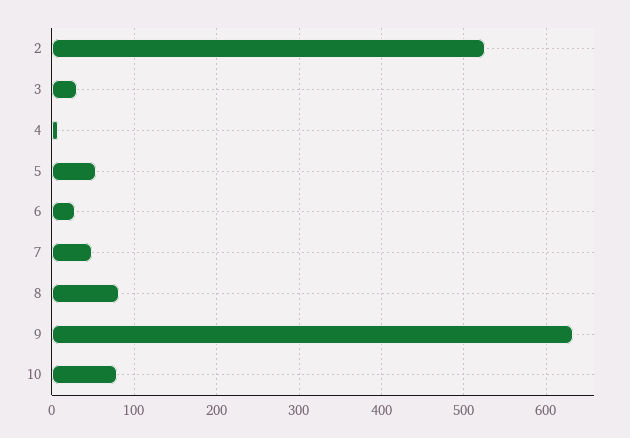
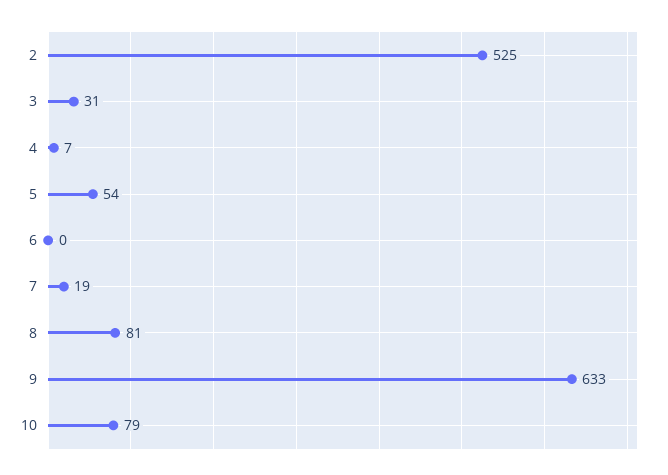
6: 30 -> 0
7: 50 -> 19

